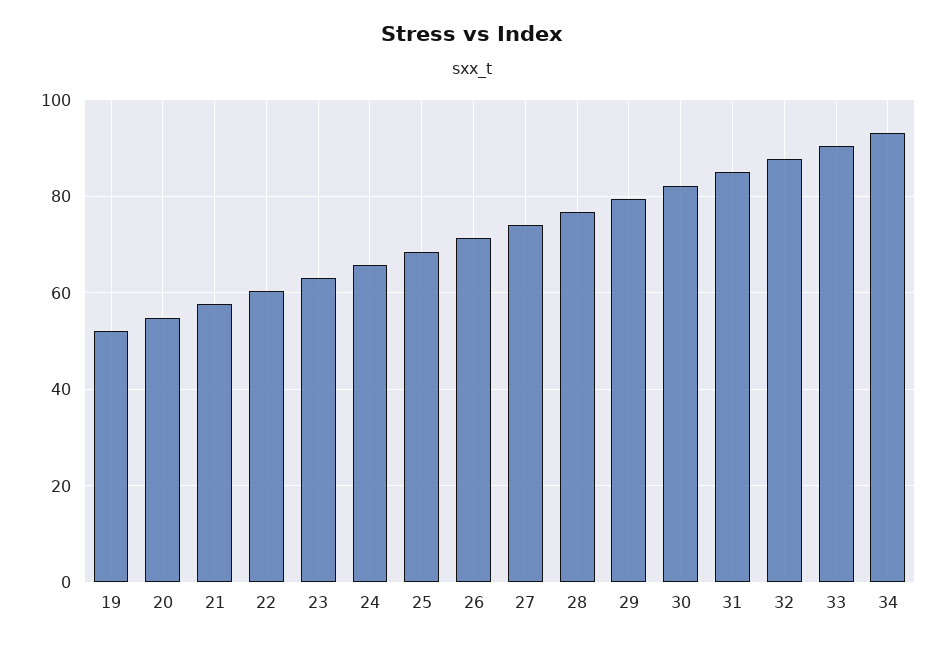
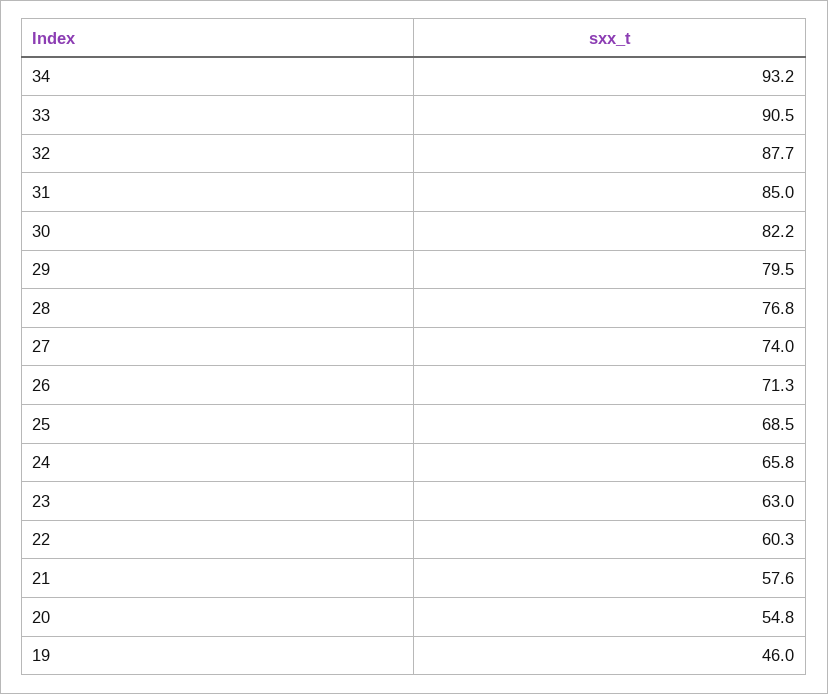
19: 52 -> 46

